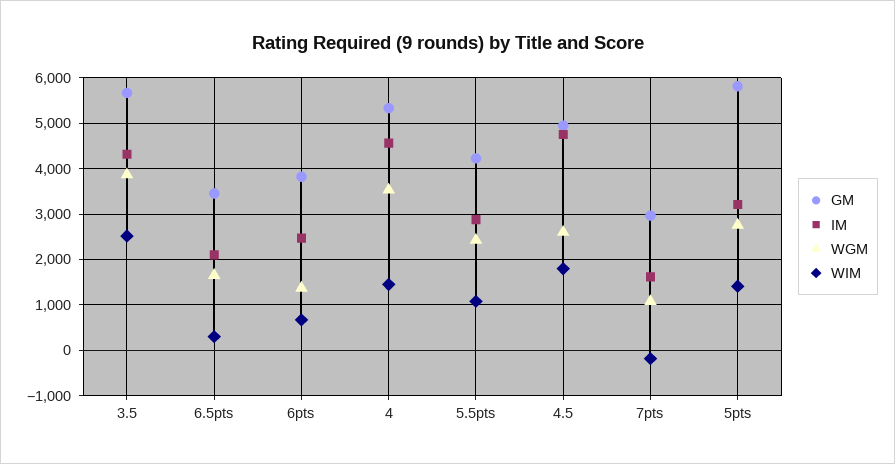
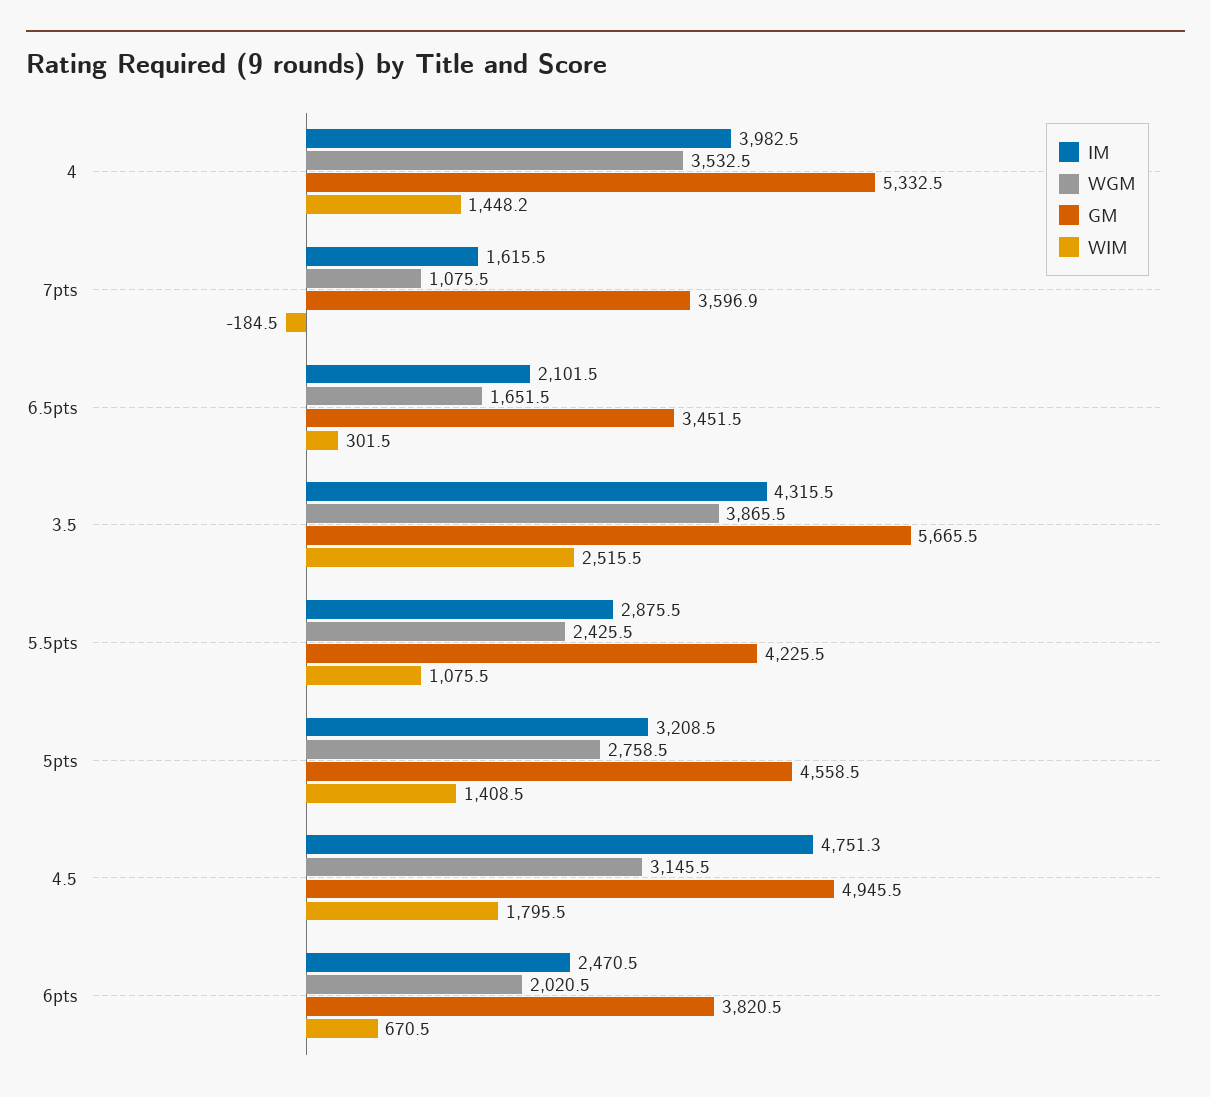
WGM, 6pts: 1400 -> 2020.5
IM, 4: 4600 -> 3982.5
WGM, 4.5: 2600 -> 3145.5
GM, 7pts: 3000 -> 3596.9
GM, 5pts: 5800 -> 4558.5

